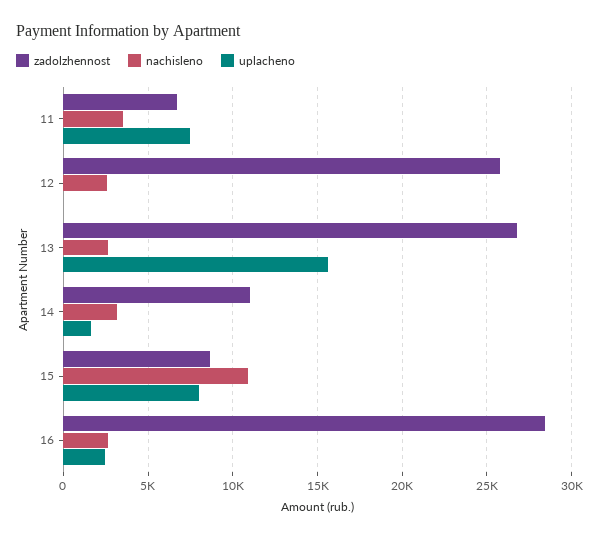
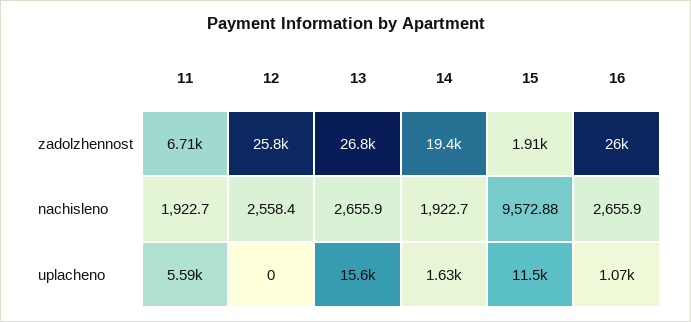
nachisleno, 11: 3500 -> 1922.7
uplacheno, 11: 7500 -> 5590
zadolzhennost, 14: 11000 -> 19400
nachisleno, 14: 3000 -> 1922.7
zadolzhennost, 15: 8500 -> 1910
nachisleno, 15: 11000 -> 9572.88
uplacheno, 15: 8000 -> 11500
zadolzhennost, 16: 28500 -> 26000
uplacheno, 16: 2500 -> 1070

